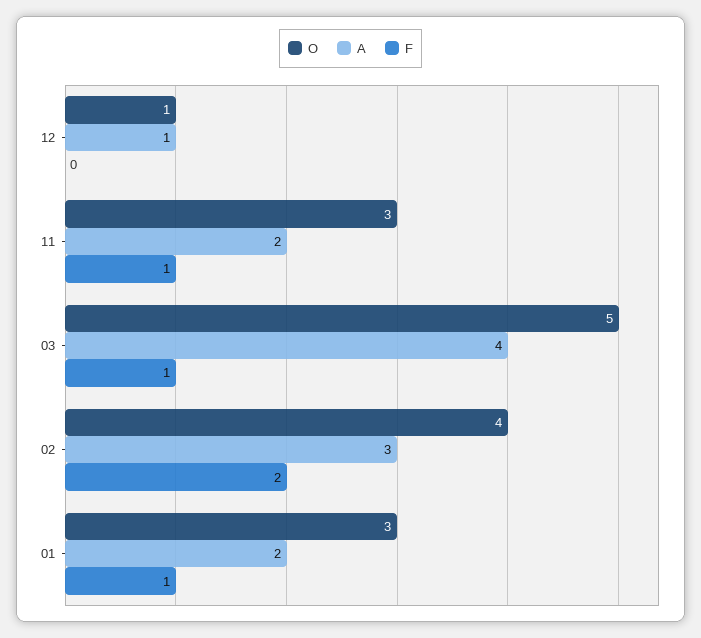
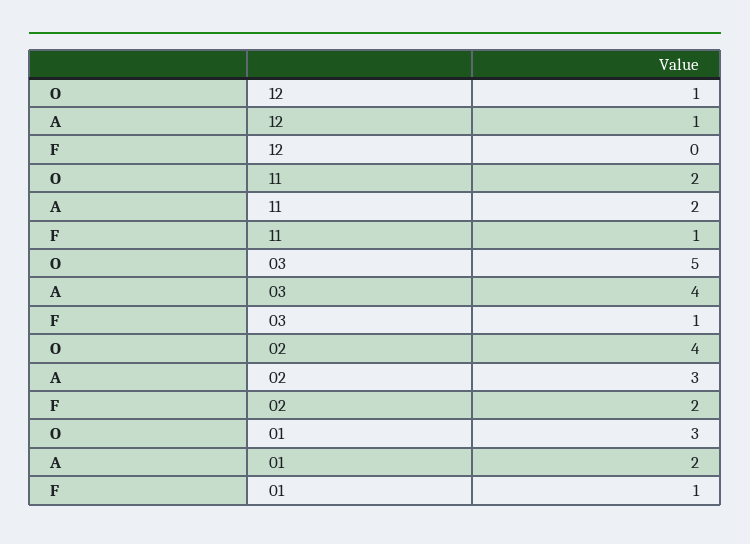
O, 11: 3 -> 2

